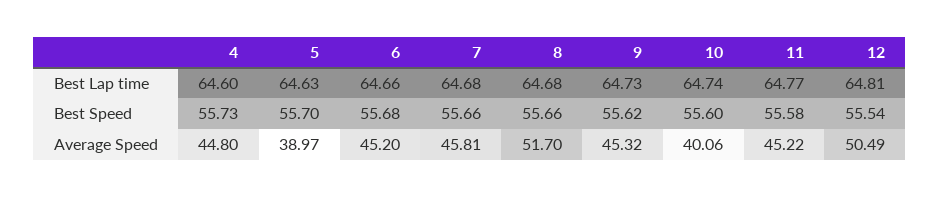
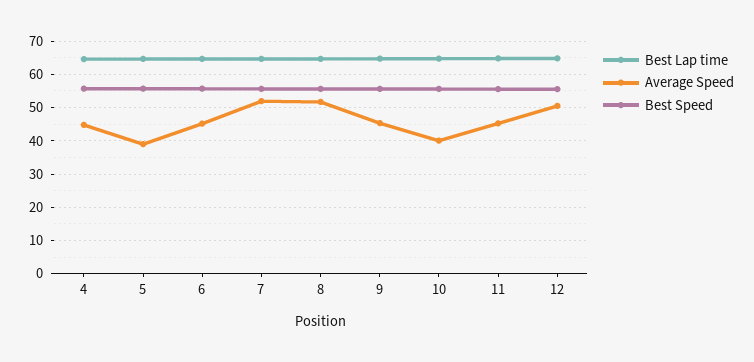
Average Speed, 7: 45.81 -> 52

